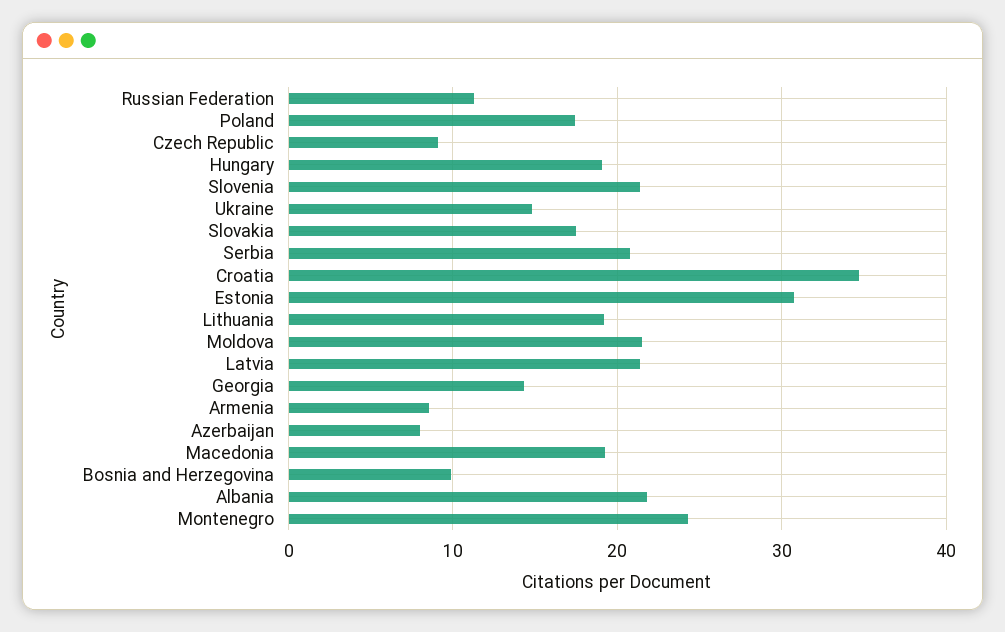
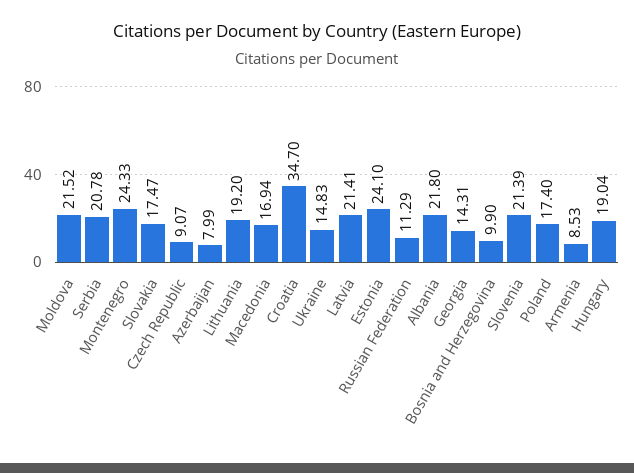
Estonia: 31 -> 24.1
Macedonia: 19 -> 16.94

